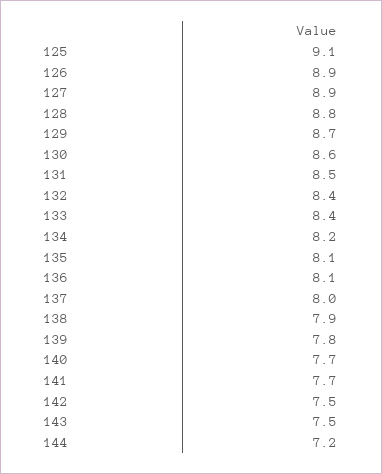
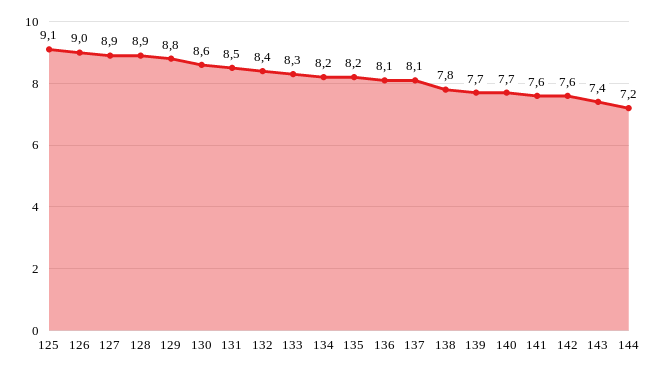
126: 8.9 -> 9
128: 8.8 -> 8.9
129: 8.7 -> 8.8
133: 8.4 -> 8.3
135: 8.1 -> 8.2
137: 8 -> 8.1
138: 7.9 -> 7.8
139: 7.8 -> 7.7
141: 7.7 -> 7.6
142: 7.5 -> 7.6
143: 7.5 -> 7.4

